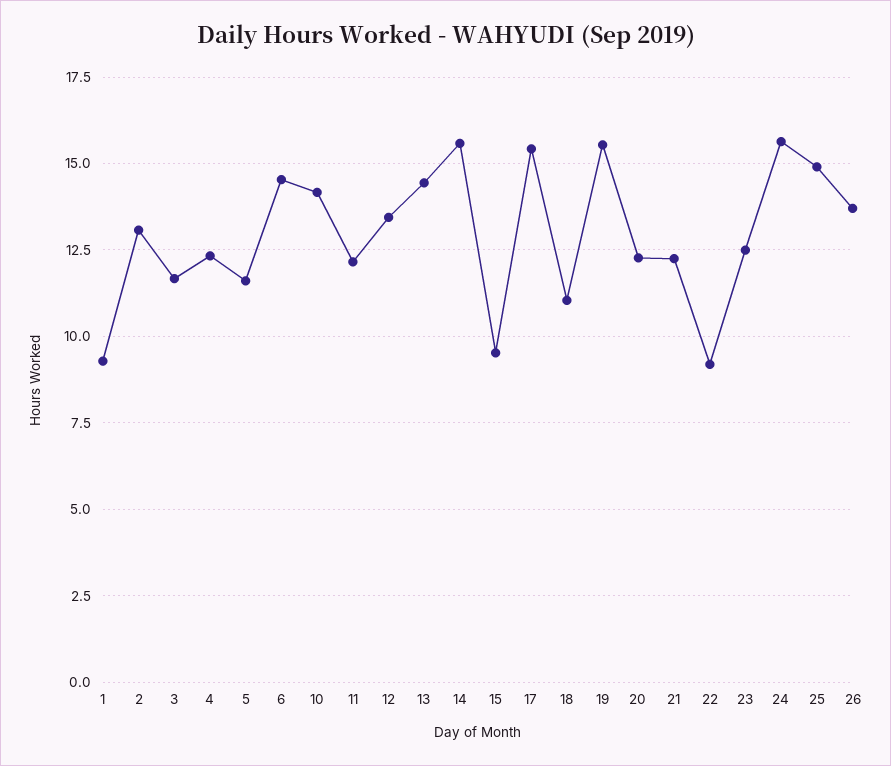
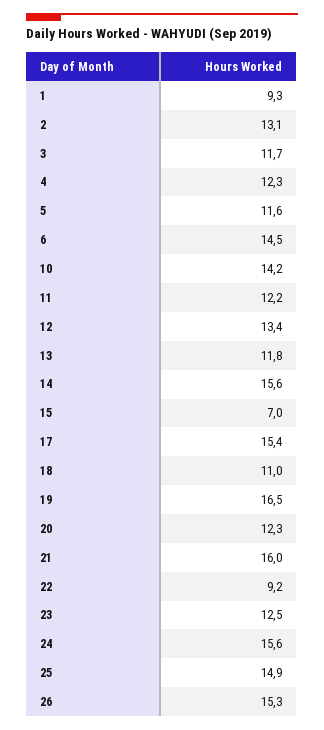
13: 14.5 -> 11.8
15: 9.5 -> 7
19: 15.5 -> 16.5
21: 12.25 -> 16
26: 13.75 -> 15.3

